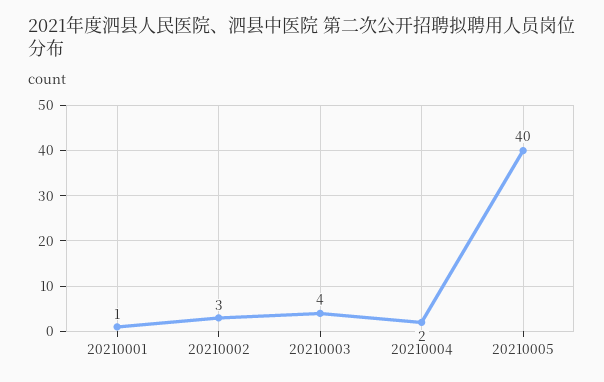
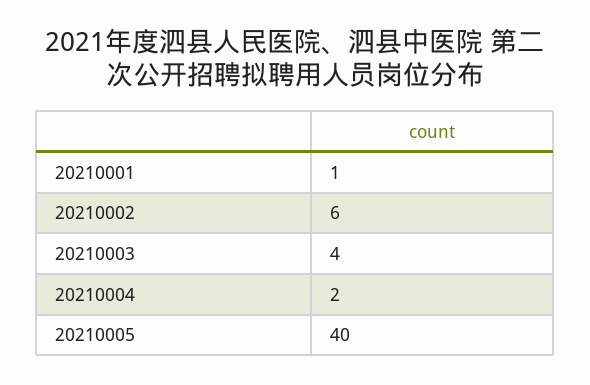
20210002: 3 -> 6

